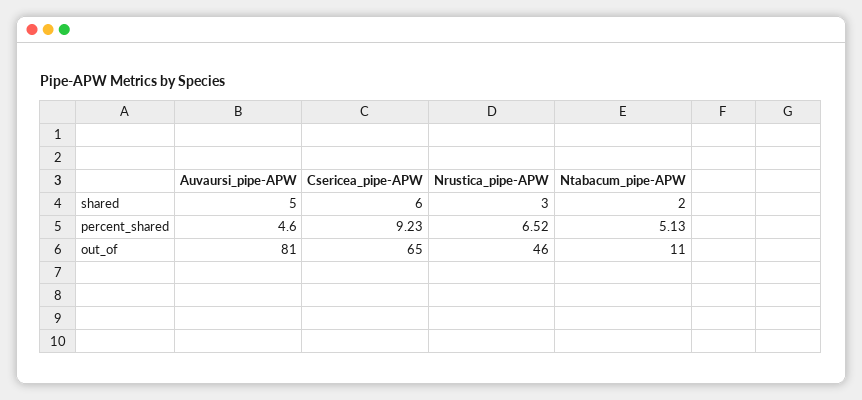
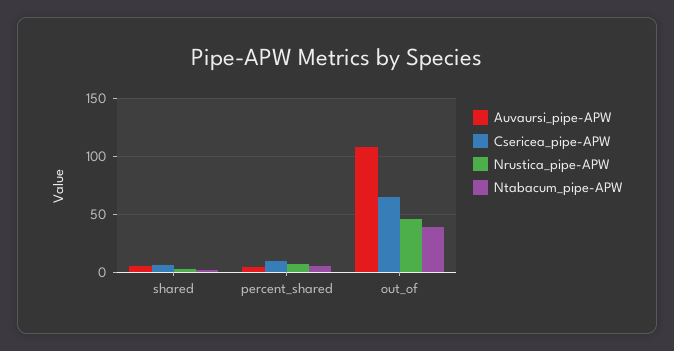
Auvaursi_pipe-APW, out_of: 81 -> 110
Ntabacum_pipe-APW, out_of: 11 -> 40

